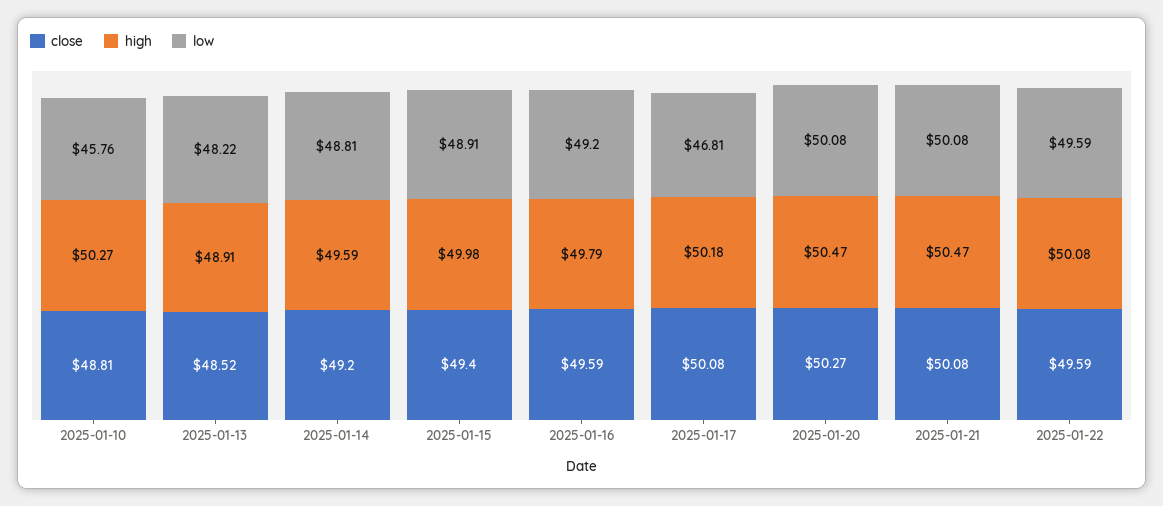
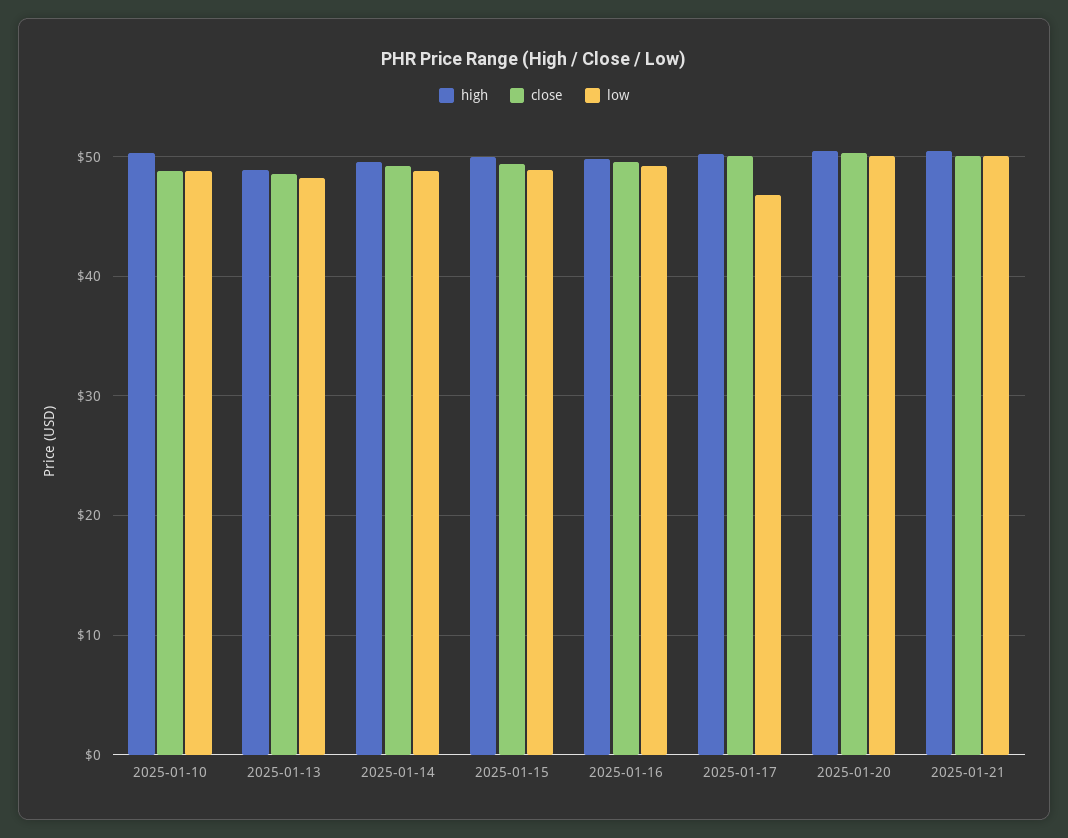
low, 2025-01-10: 45.76 -> 49
close, 2025-01-22: 49.59 -> none
high, 2025-01-22: 50.08 -> none
low, 2025-01-22: 49.59 -> none

